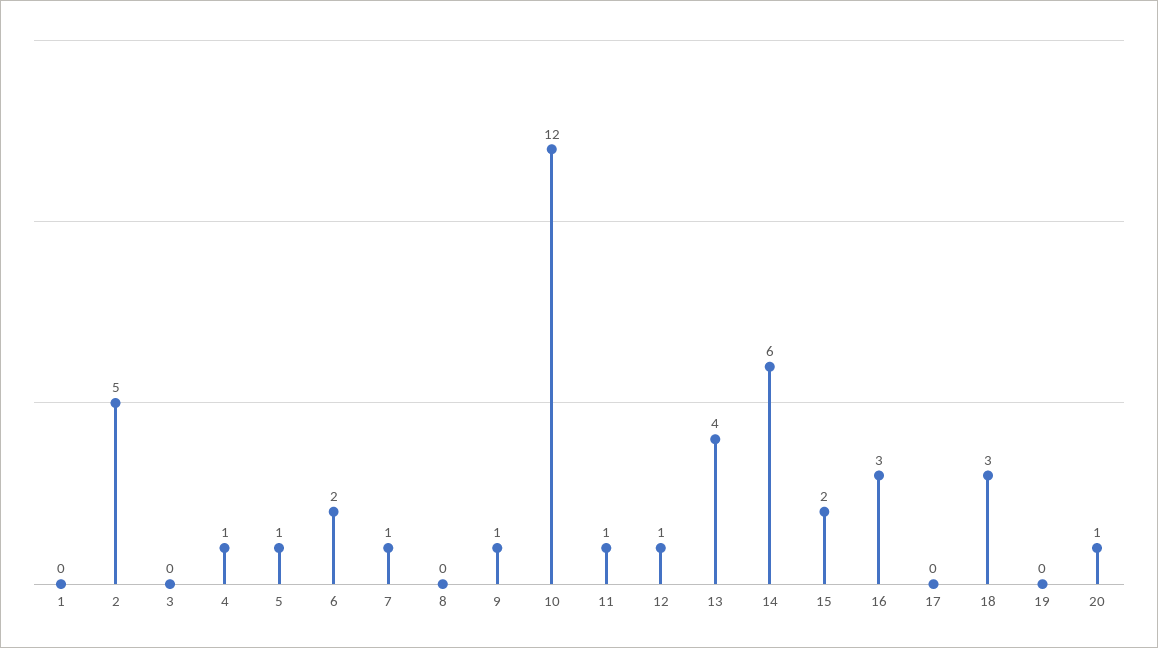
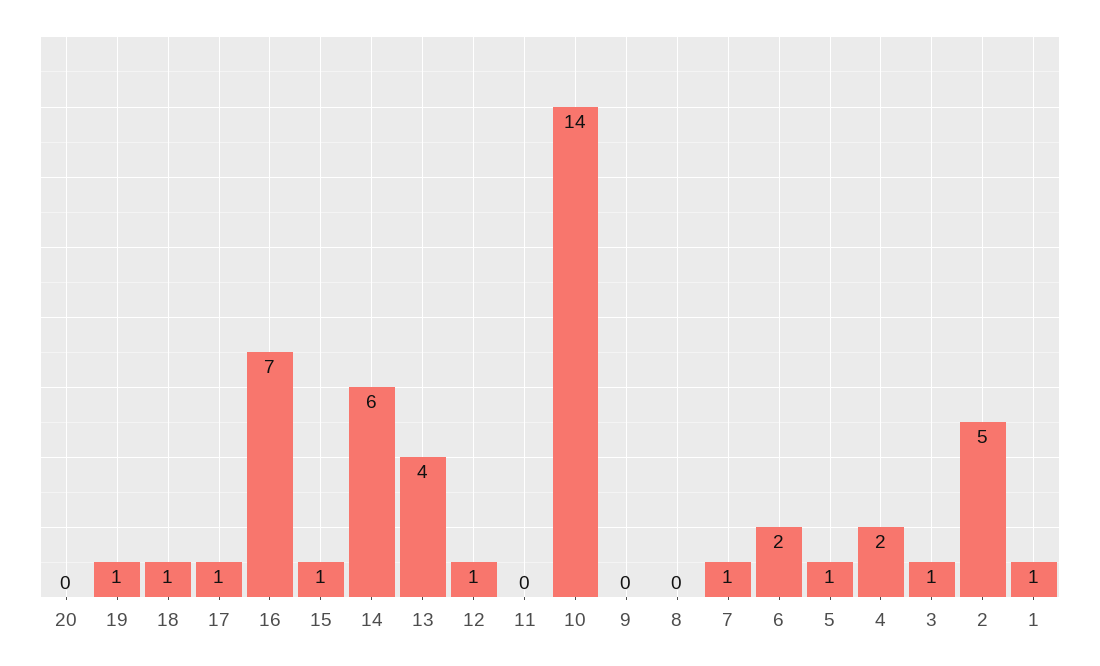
1: 0 -> 1
3: 0 -> 1
4: 1 -> 2
9: 1 -> 0
10: 12 -> 14
11: 1 -> 0
15: 2 -> 1
16: 3 -> 7
17: 0 -> 1
18: 3 -> 1
19: 0 -> 1
20: 1 -> 0

